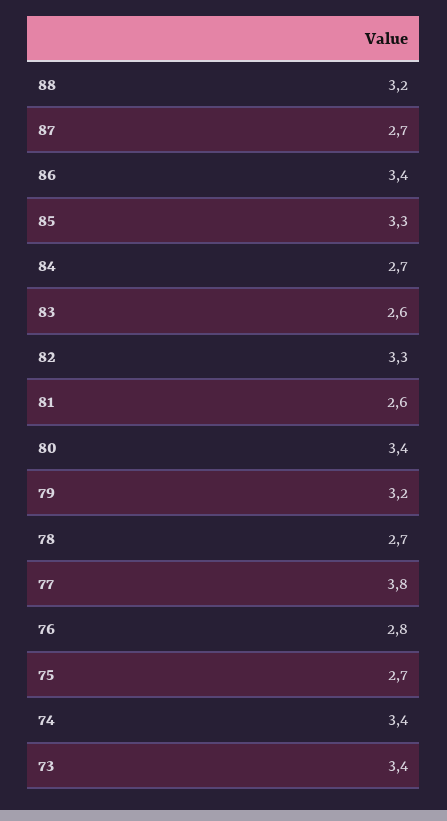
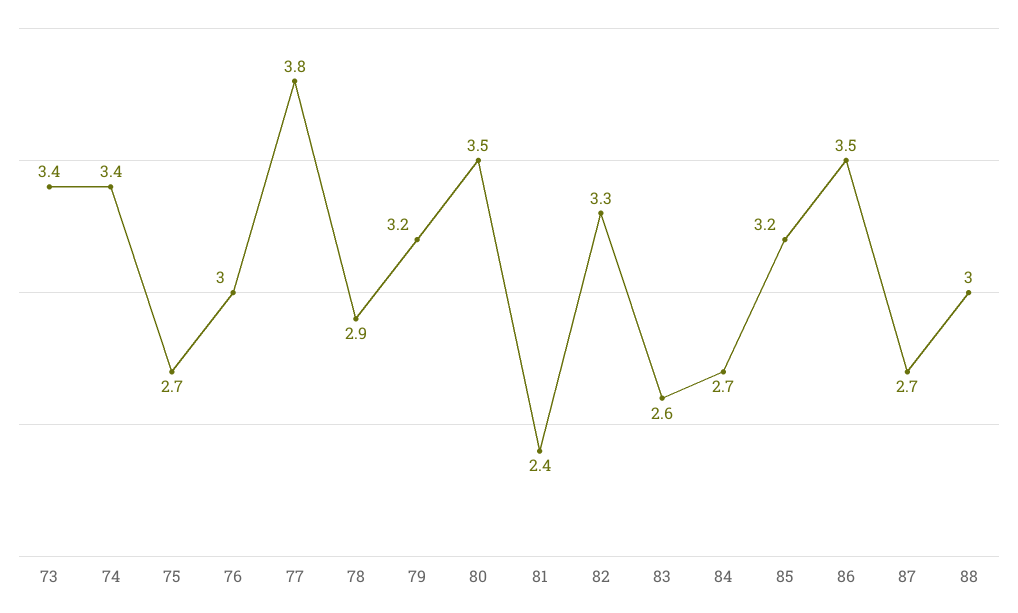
88: 3.2 -> 3
86: 3.4 -> 3.5
85: 3.3 -> 3.2
81: 2.6 -> 2.4
80: 3.4 -> 3.5
78: 2.7 -> 2.9
76: 2.8 -> 3

